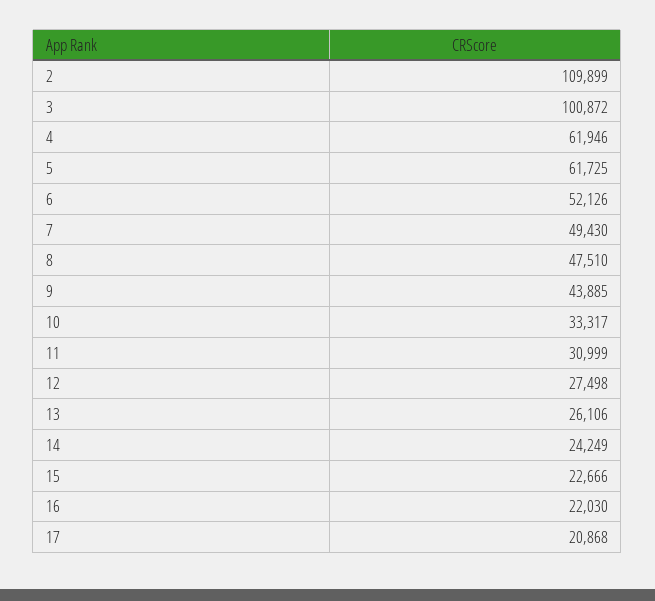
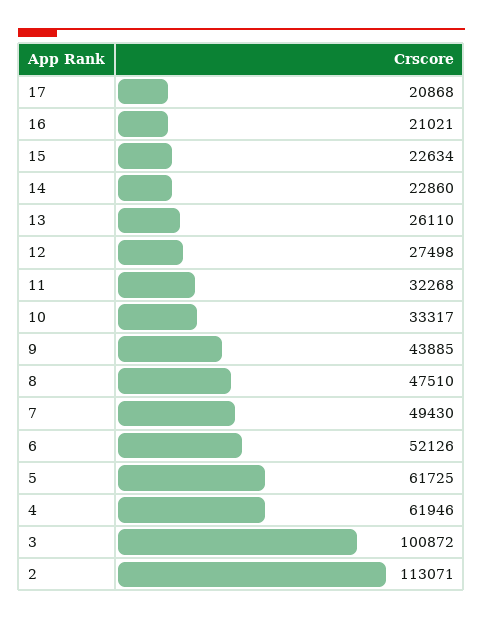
2: 109899 -> 113071
11: 30999 -> 32268
13: 26106 -> 26110
14: 24249 -> 22860
15: 22666 -> 22634
16: 22030 -> 21021

